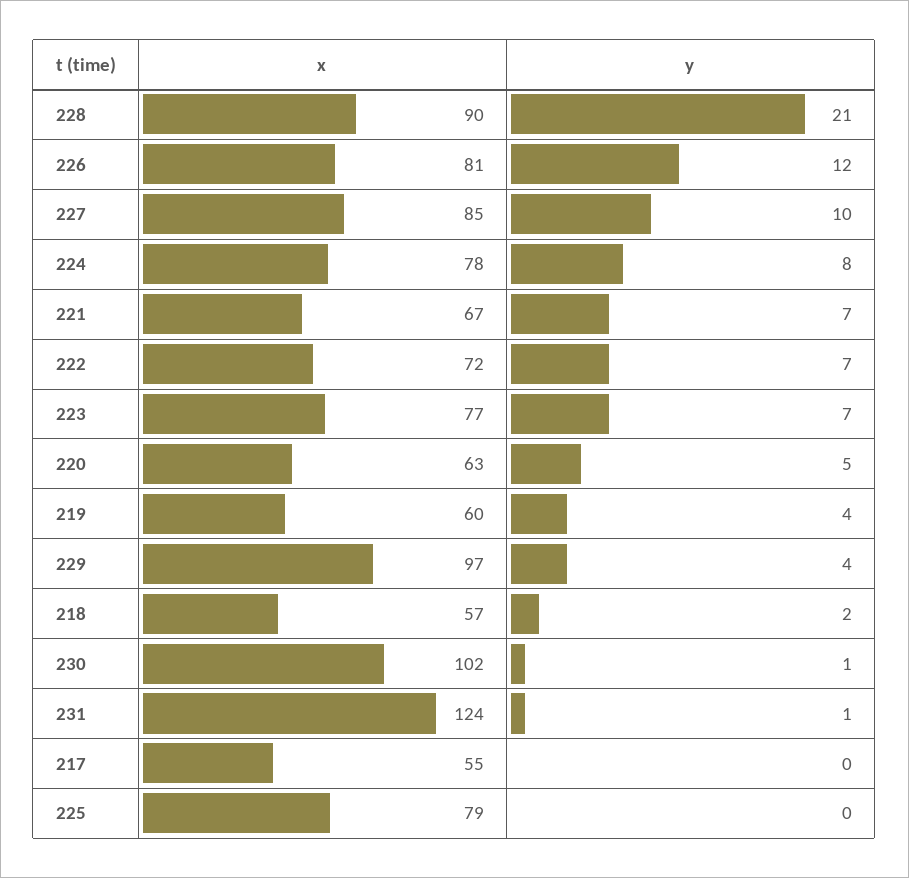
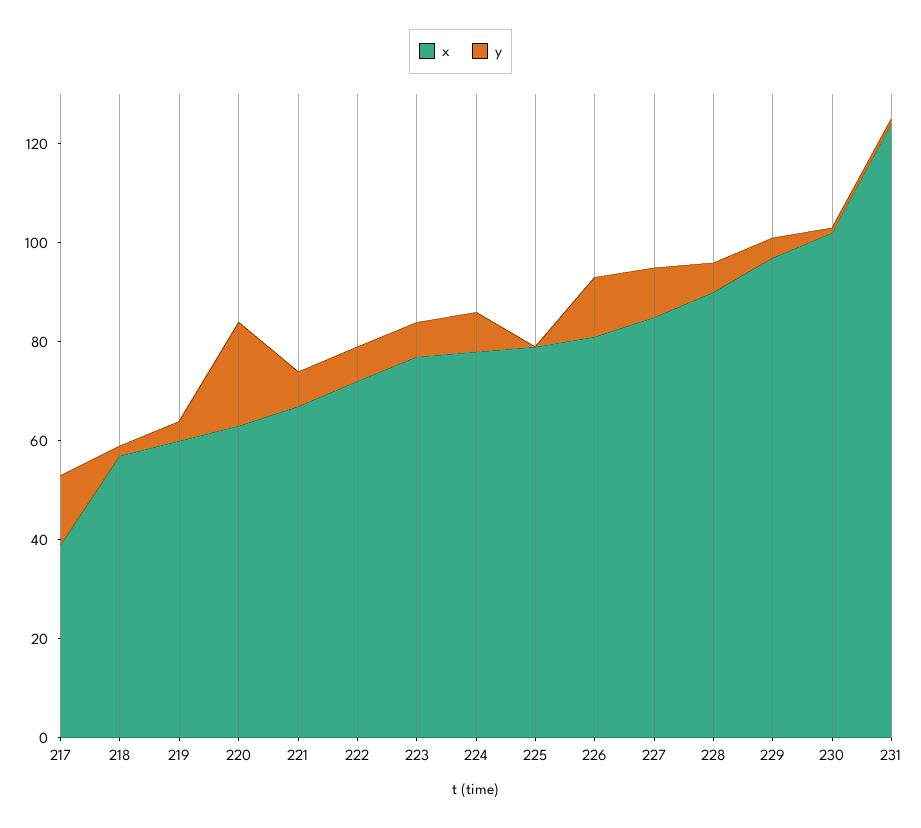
y, 228: 21 -> 5
y, 220: 5 -> 20
x, 217: 55 -> 40
y, 217: 0 -> 15

